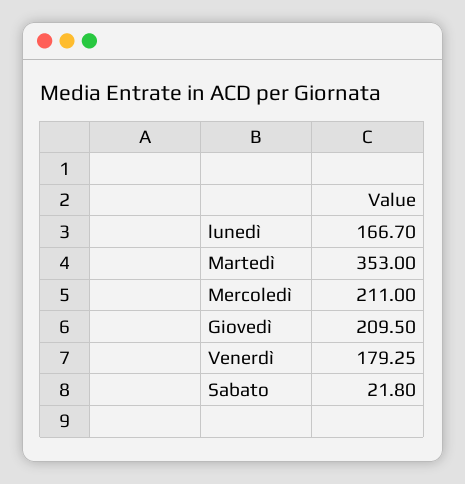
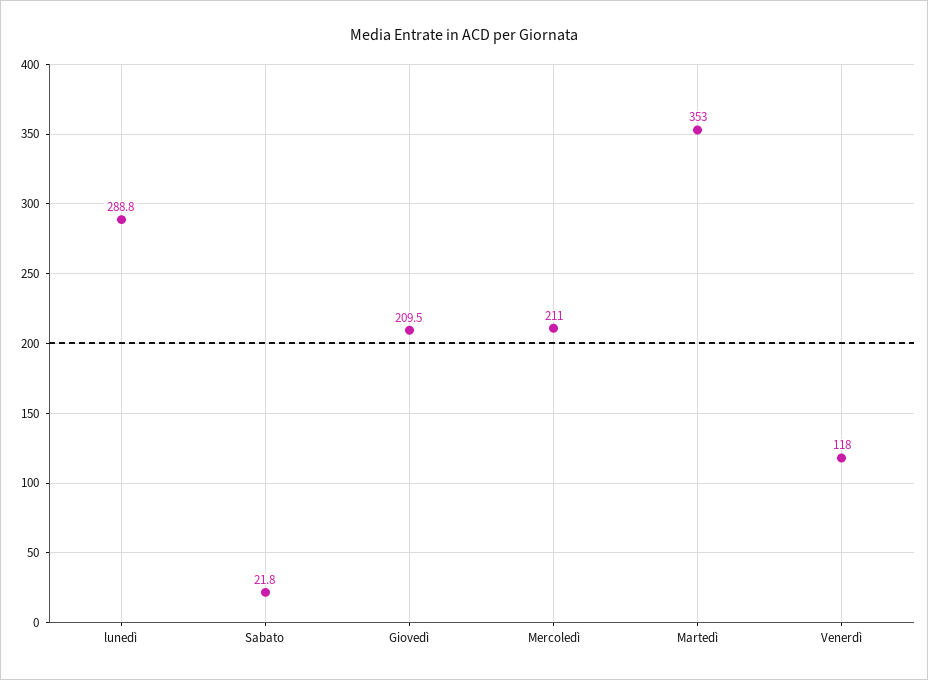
lunedì: 166.7 -> 288.8
Venerdì: 179.25 -> 118

